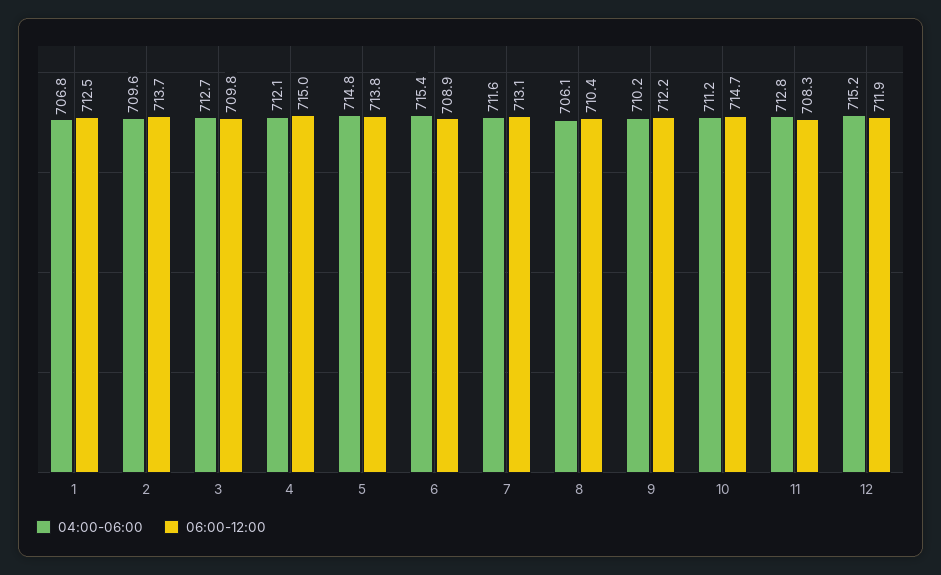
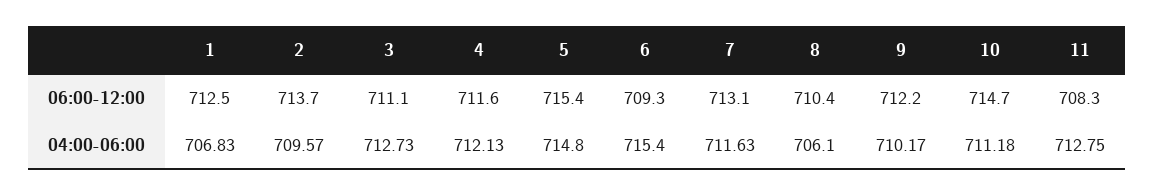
06:00-12:00, 3: 709.8 -> 711.1
06:00-12:00, 4: 715 -> 711.6
06:00-12:00, 5: 713.8 -> 715.4
06:00-12:00, 6: 708.9 -> 709.3
04:00-06:00, 12: 715.2 -> none
06:00-12:00, 12: 711.9 -> none

